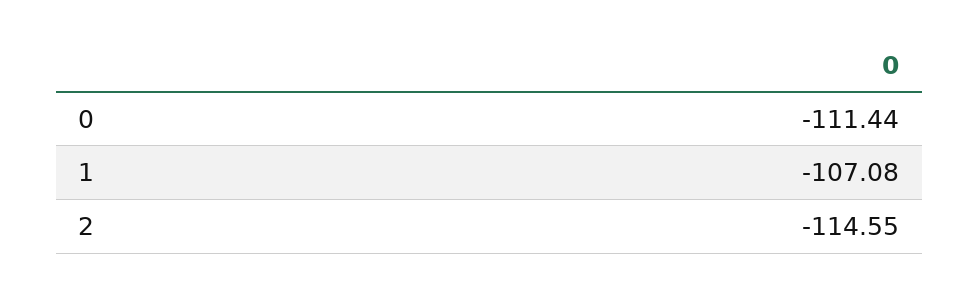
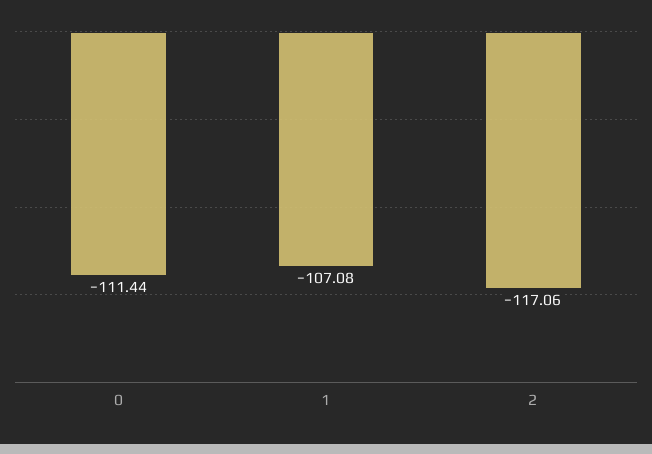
2: -114.55 -> -117.06

